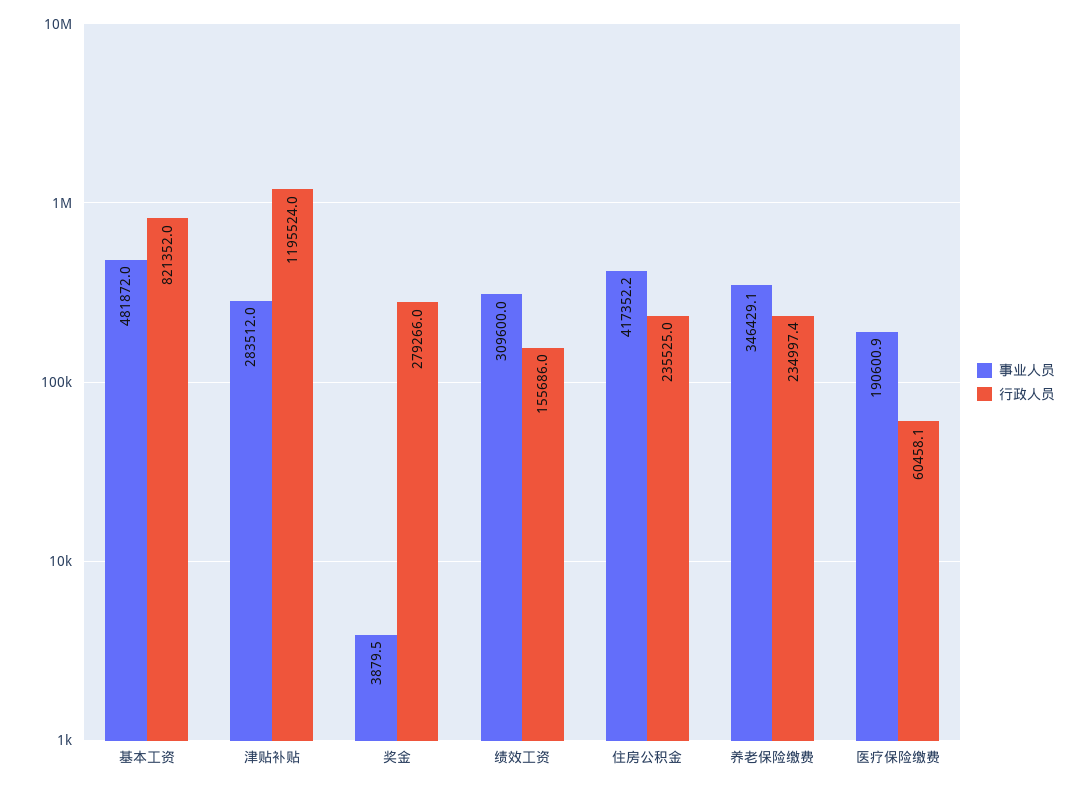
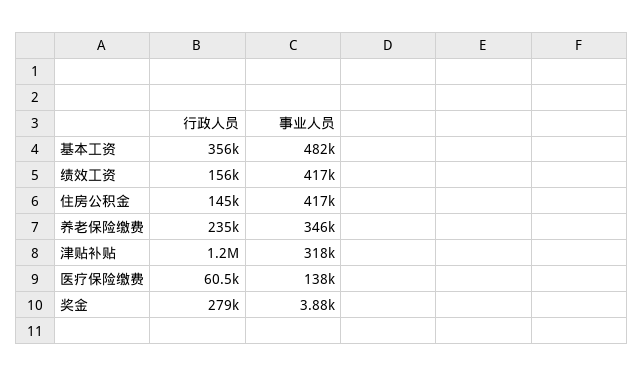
行政人员, 基本工资: 821352 -> 356000
事业人员, 津贴补贴: 283512 -> 318000
事业人员, 绩效工资: 309600 -> 417000
行政人员, 住房公积金: 235525 -> 145000
事业人员, 医疗保险缴费: 190600.9 -> 138000

